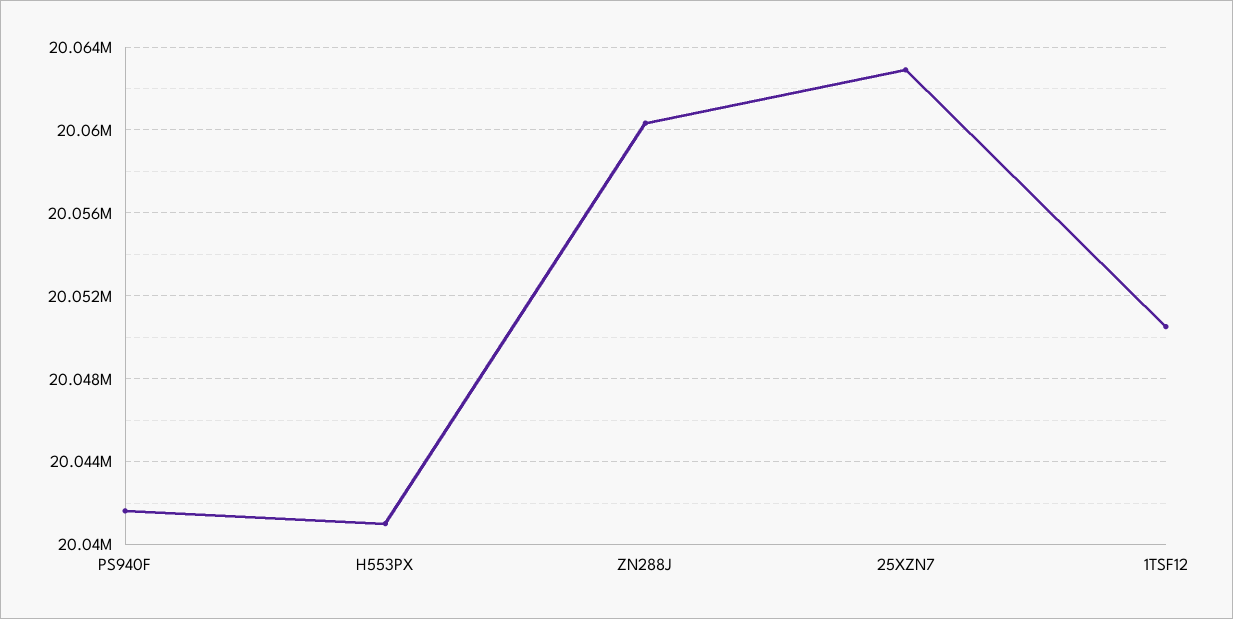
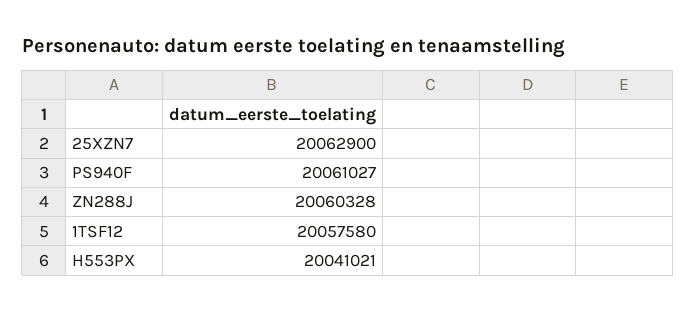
PS940F: 20041500 -> 20061027
1TSF12: 20050500 -> 20057580

